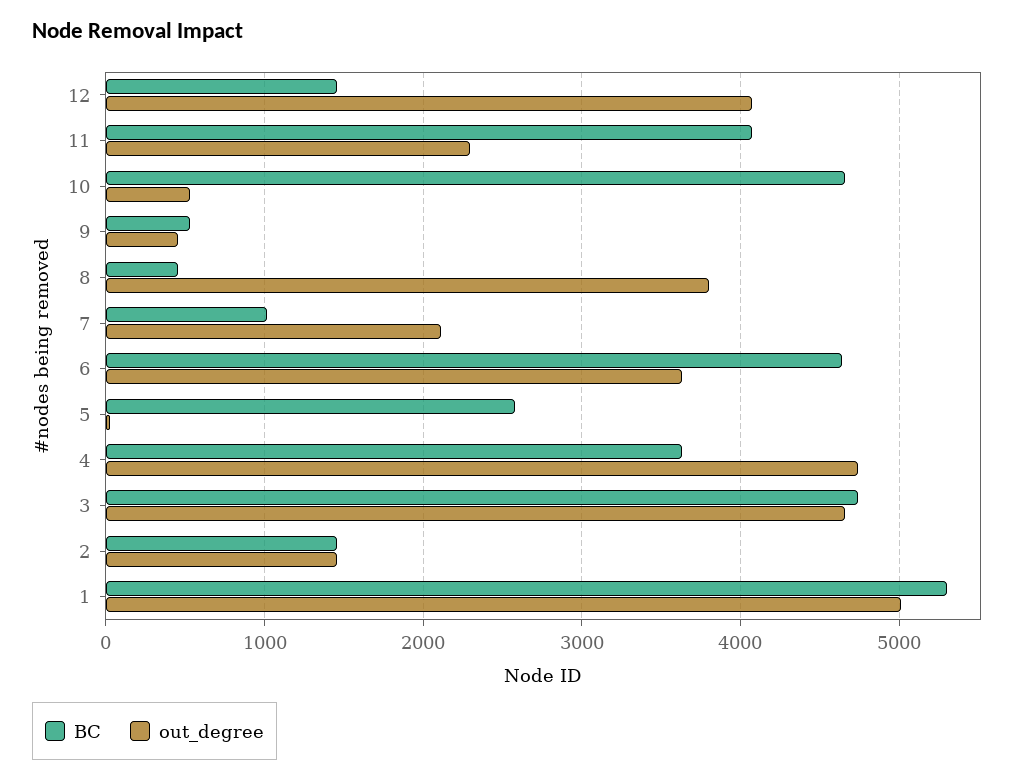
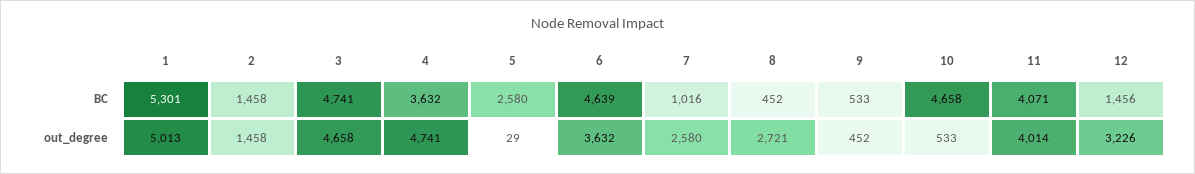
out_degree, 12: 4100 -> 3226
out_degree, 11: 2300 -> 4014
out_degree, 8: 3800 -> 2721
out_degree, 7: 2100 -> 2580

